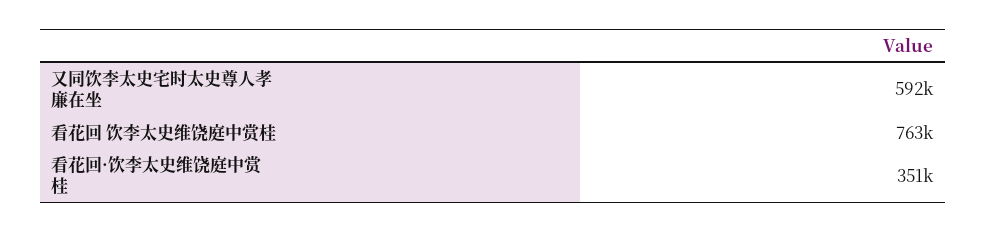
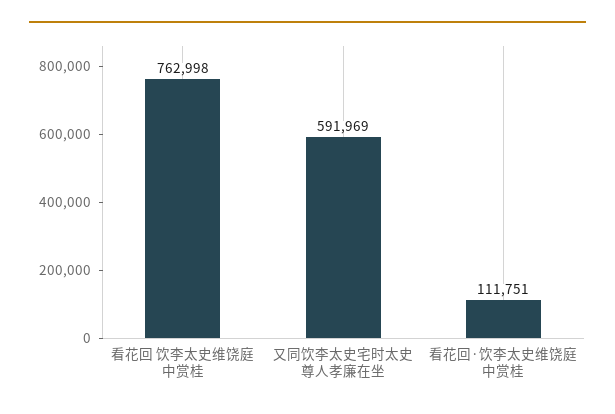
看花回·饮李太史维饶庭中赏桂: 351000 -> 111751

